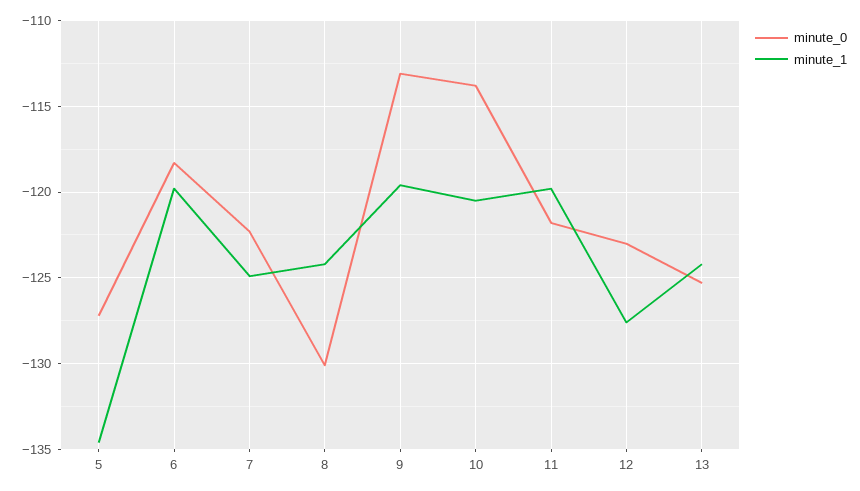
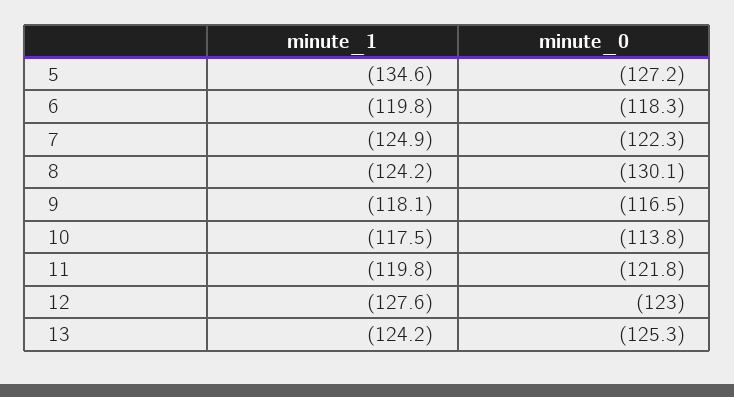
minute_0, 9: -113 -> -116.5
minute_1, 9: -119.5 -> -118.1
minute_1, 10: -120.5 -> -117.5

